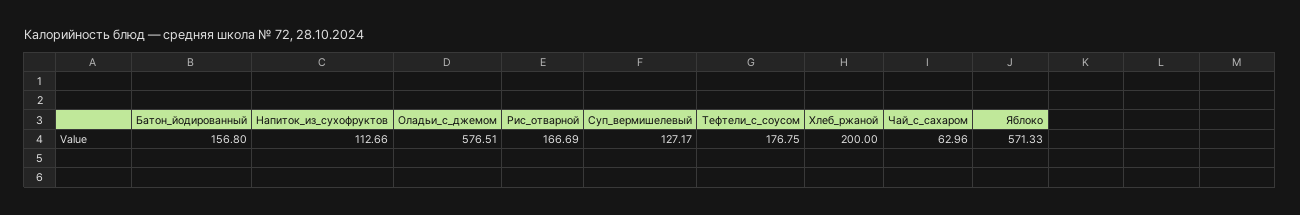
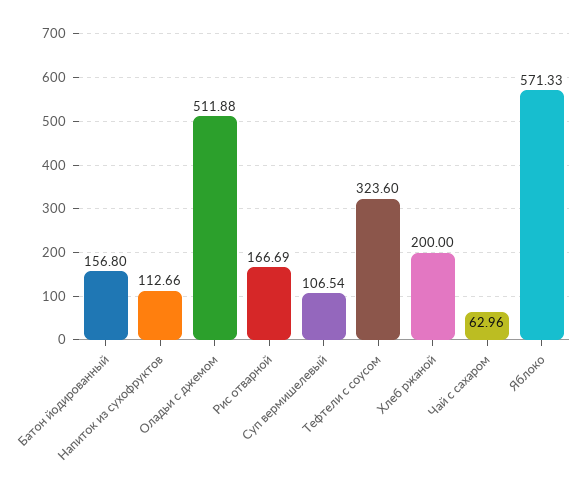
Оладьи_с_джемом: 576.51 -> 511.88
Суп_вермишелевый: 127.17 -> 106.54
Тефтели_с_соусом: 176.75 -> 323.6

